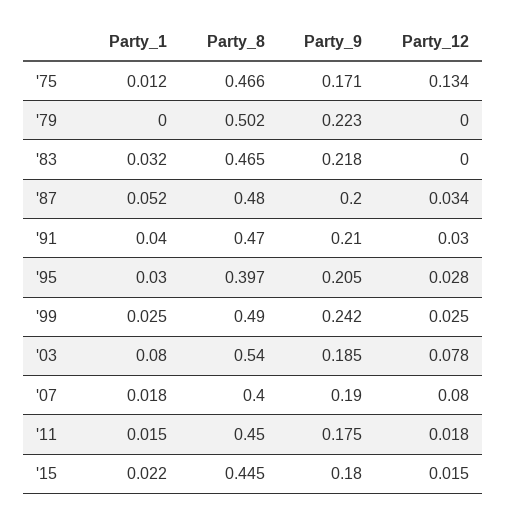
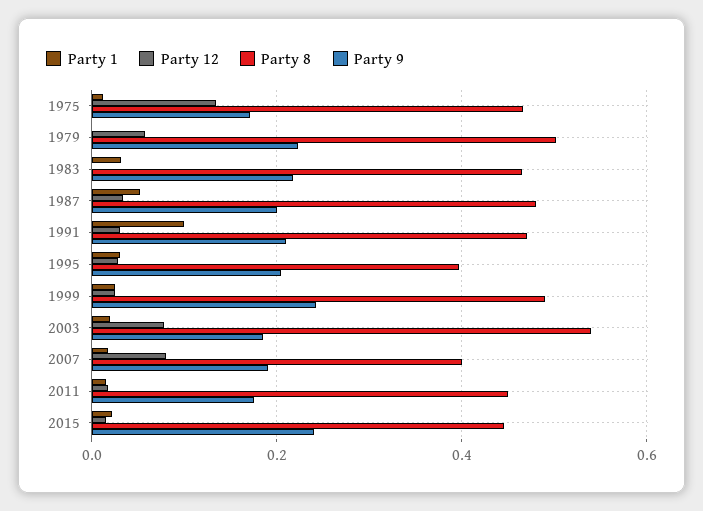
Party_12, '79: 0 -> 0.06
Party_1, '91: 0.04 -> 0.1
Party_1, '03: 0.08 -> 0.02
Party_9, '15: 0.18 -> 0.24

